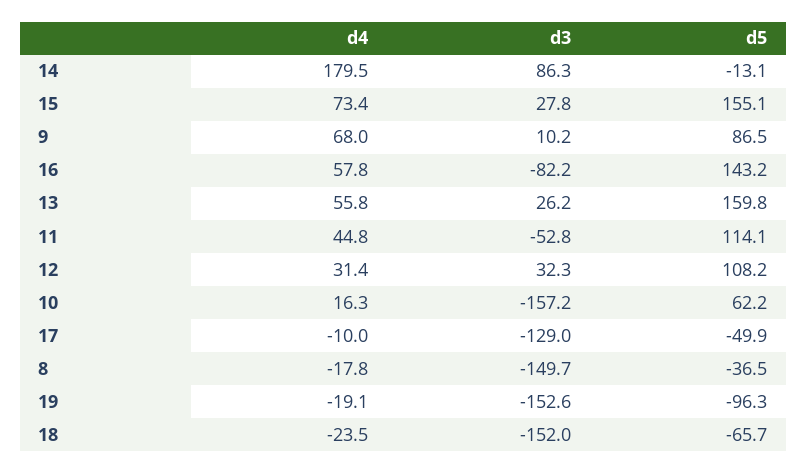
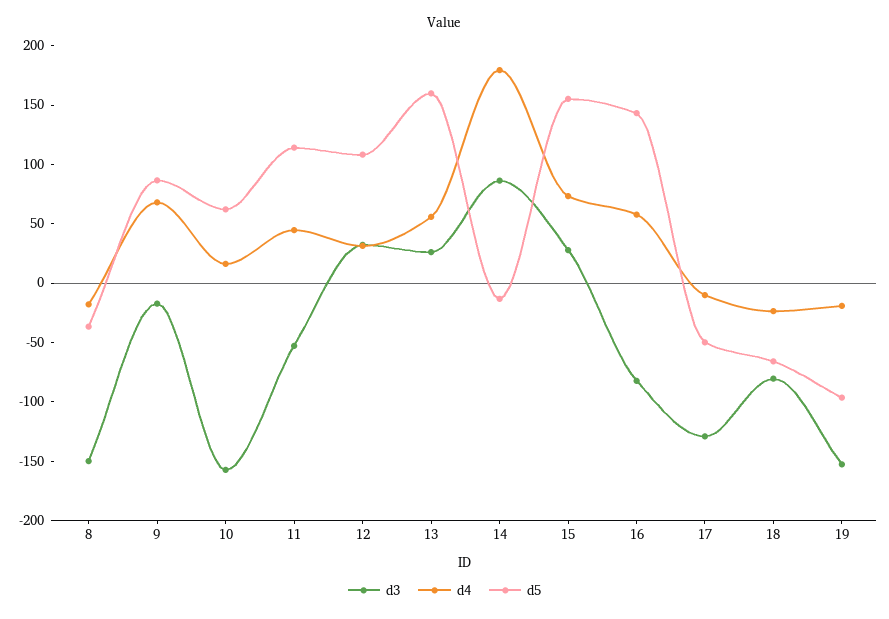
d3, 9: 10.2 -> -20
d3, 18: -152 -> -80

